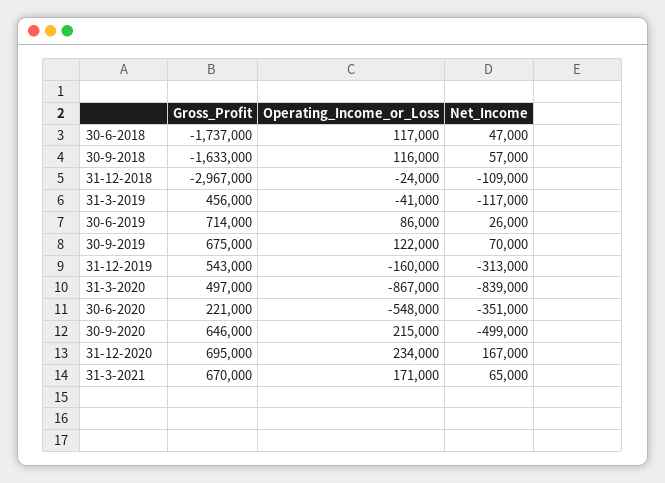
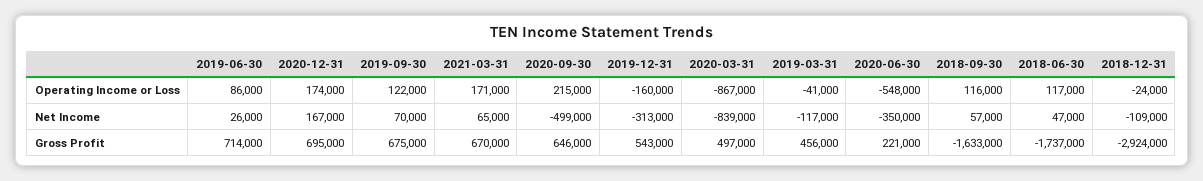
Gross_Profit, 31-12-2018: -2967000 -> -2924000
Net_Income, 30-6-2020: -351000 -> -350000
Operating_Income_or_Loss, 31-12-2020: 234000 -> 174000

